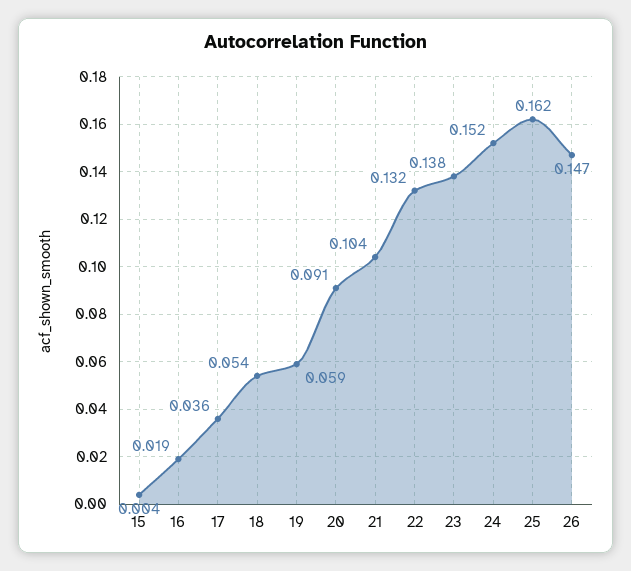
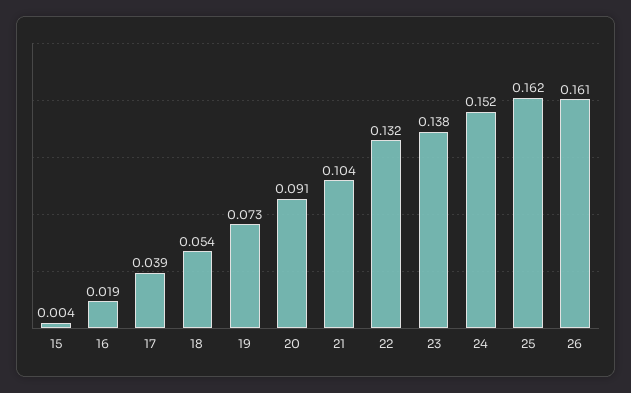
17: 0.036 -> 0.039
19: 0.059 -> 0.073
26: 0.147 -> 0.161

